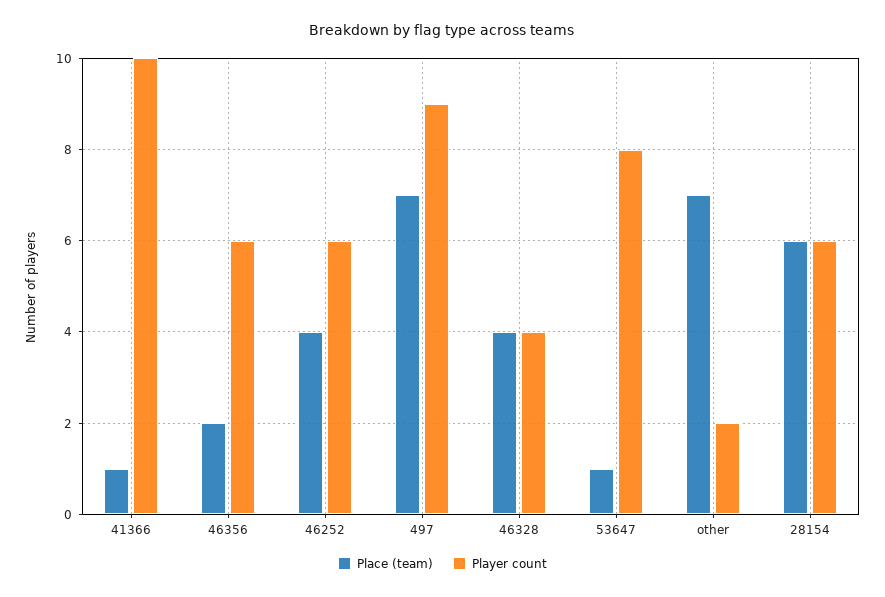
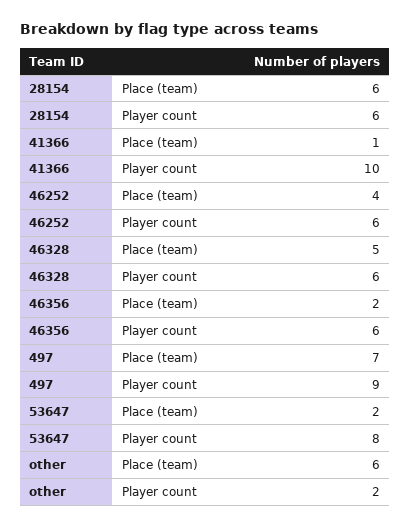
Place (team), 46328: 4 -> 5
Player count, 46328: 4 -> 6
Place (team), 53647: 1 -> 2
Place (team), other: 7 -> 6

